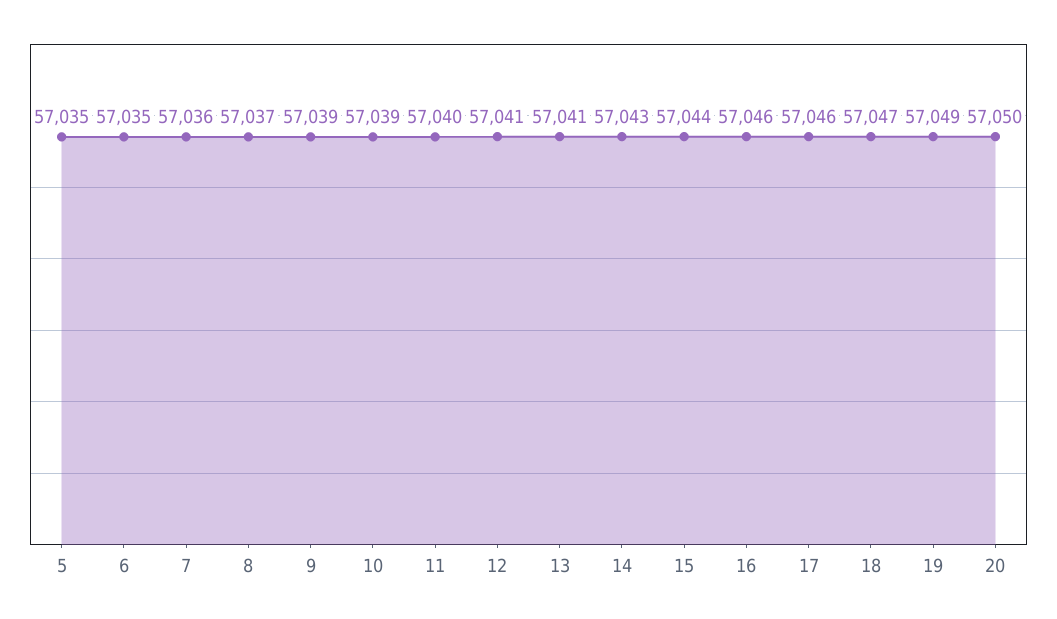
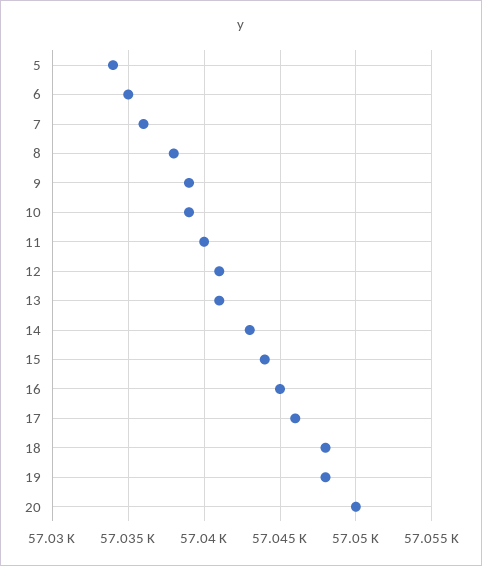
5: 57035 -> 57034
8: 57037 -> 57038
16: 57046 -> 57045
18: 57047 -> 57048
19: 57049 -> 57048

